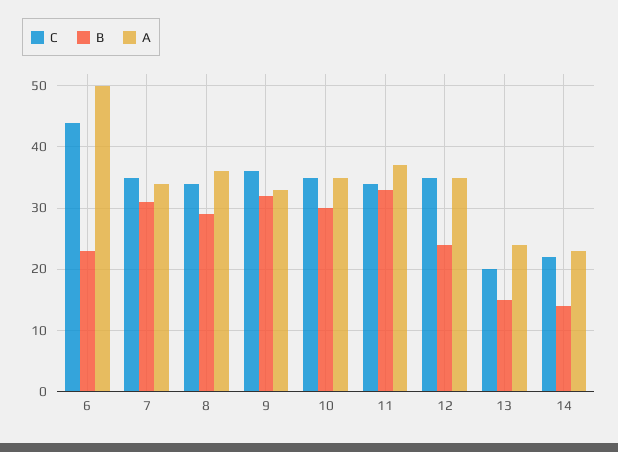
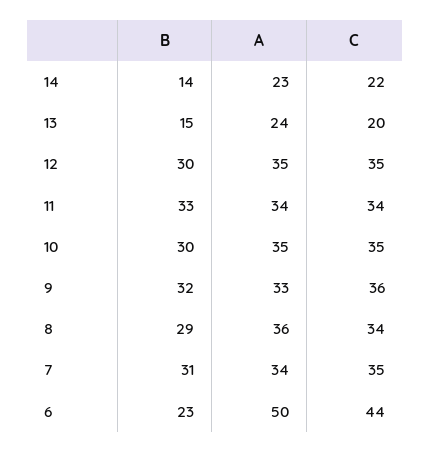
A, 11: 37 -> 34
B, 12: 24 -> 30

